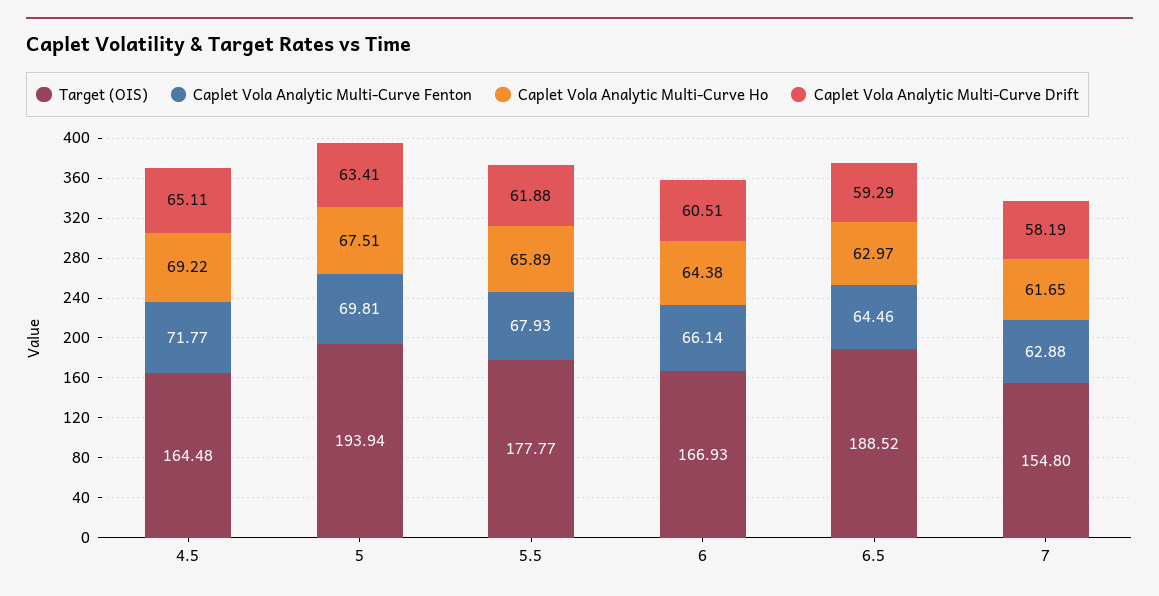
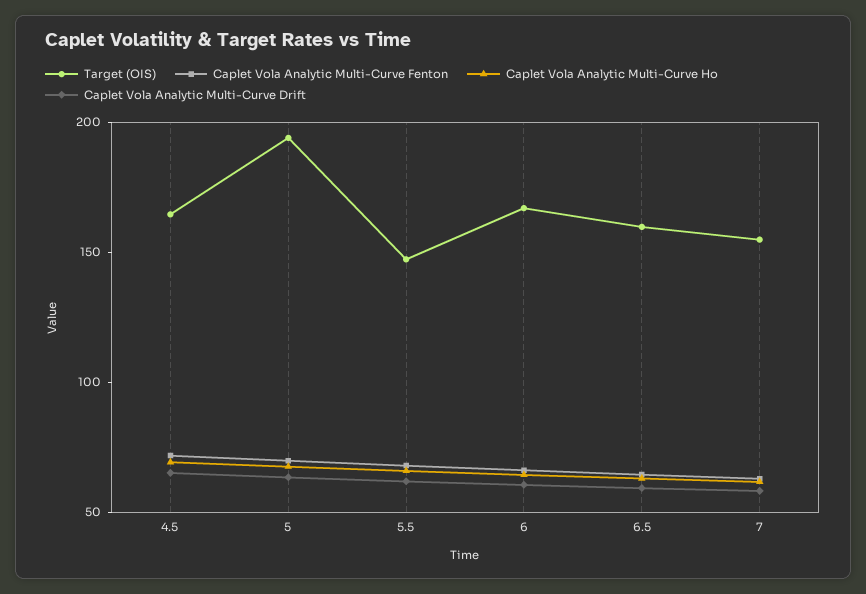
Target (OIS), 5.5: 177.77 -> 150
Target (OIS), 6.5: 188.52 -> 160

